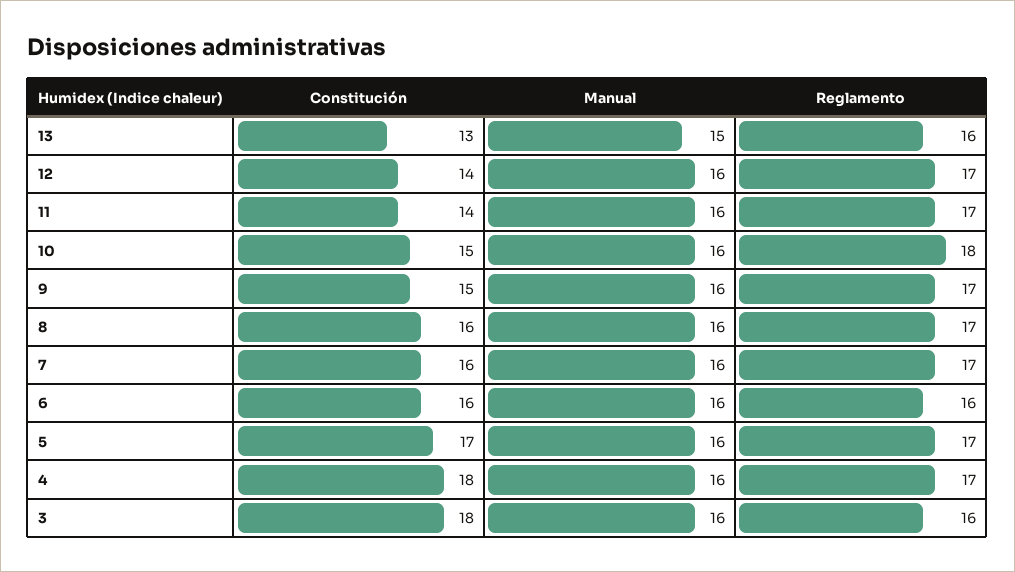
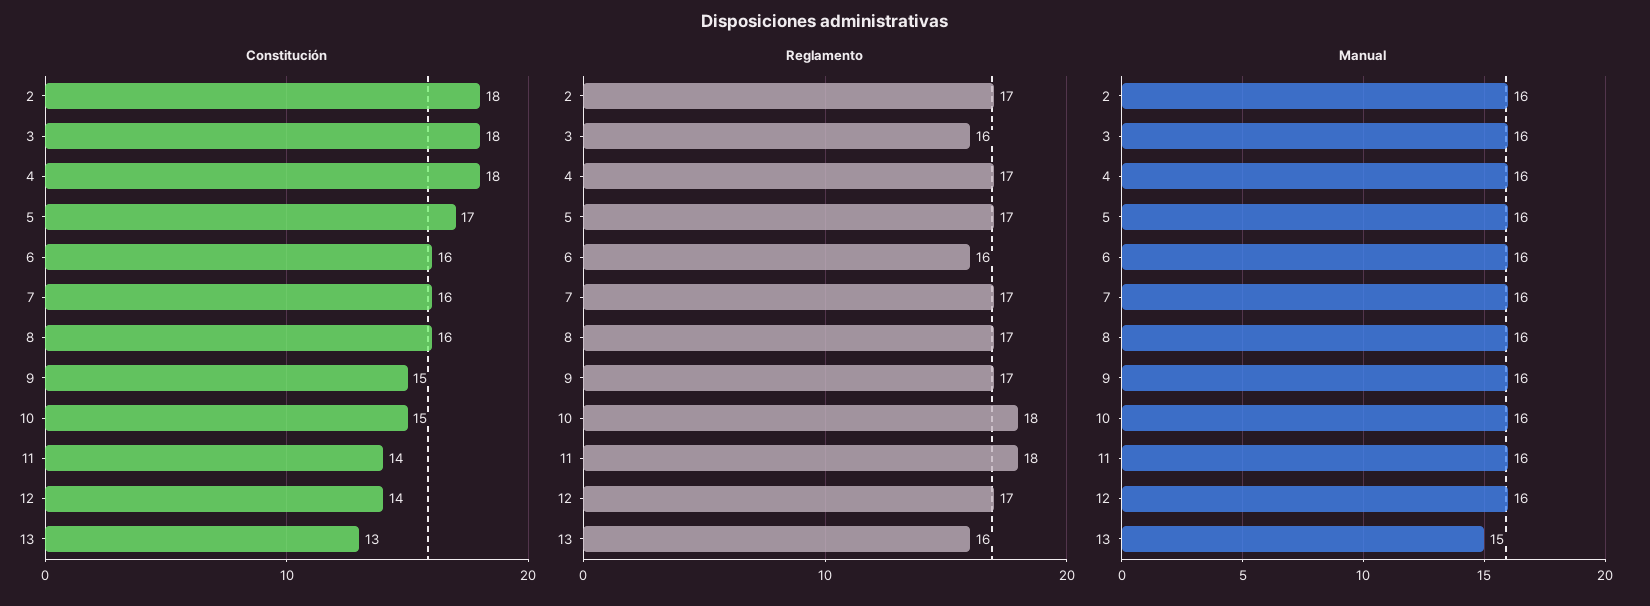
Reglamento, 11: 17 -> 18
Constitución, 2: none -> 18
Reglamento, 2: none -> 17
Manual, 2: none -> 16

